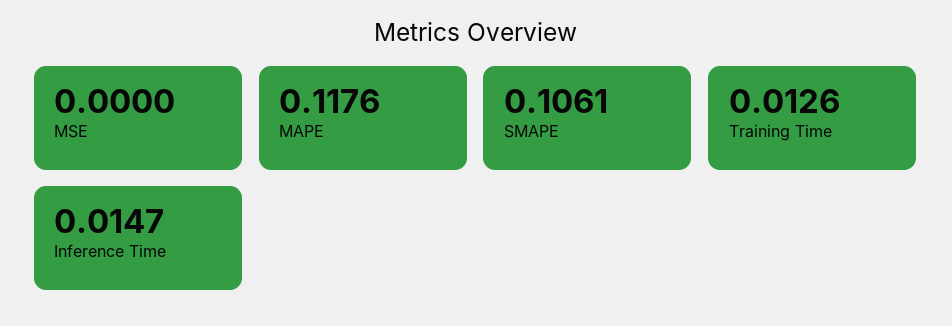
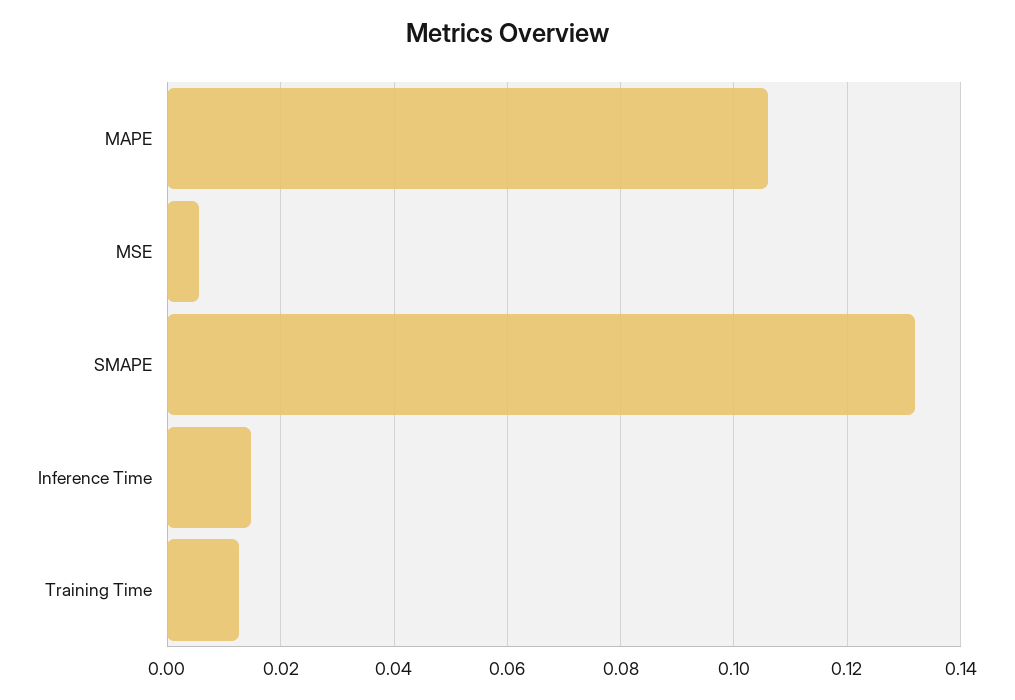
MSE: 0 -> 0.006
MAPE: 0.1176 -> 0.106
SMAPE: 0.1061 -> 0.132

